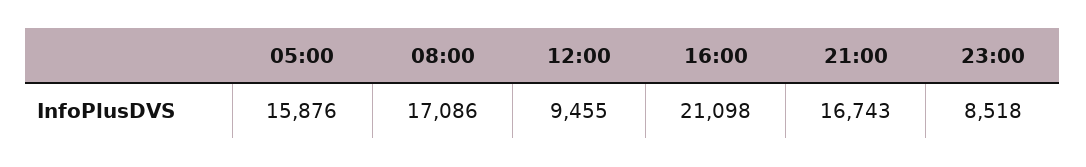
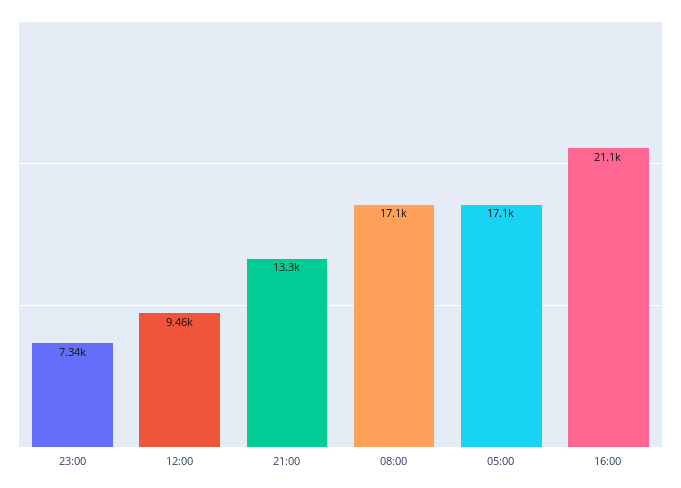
05:00: 15876 -> 17100
21:00: 16743 -> 13300
23:00: 8518 -> 7340

